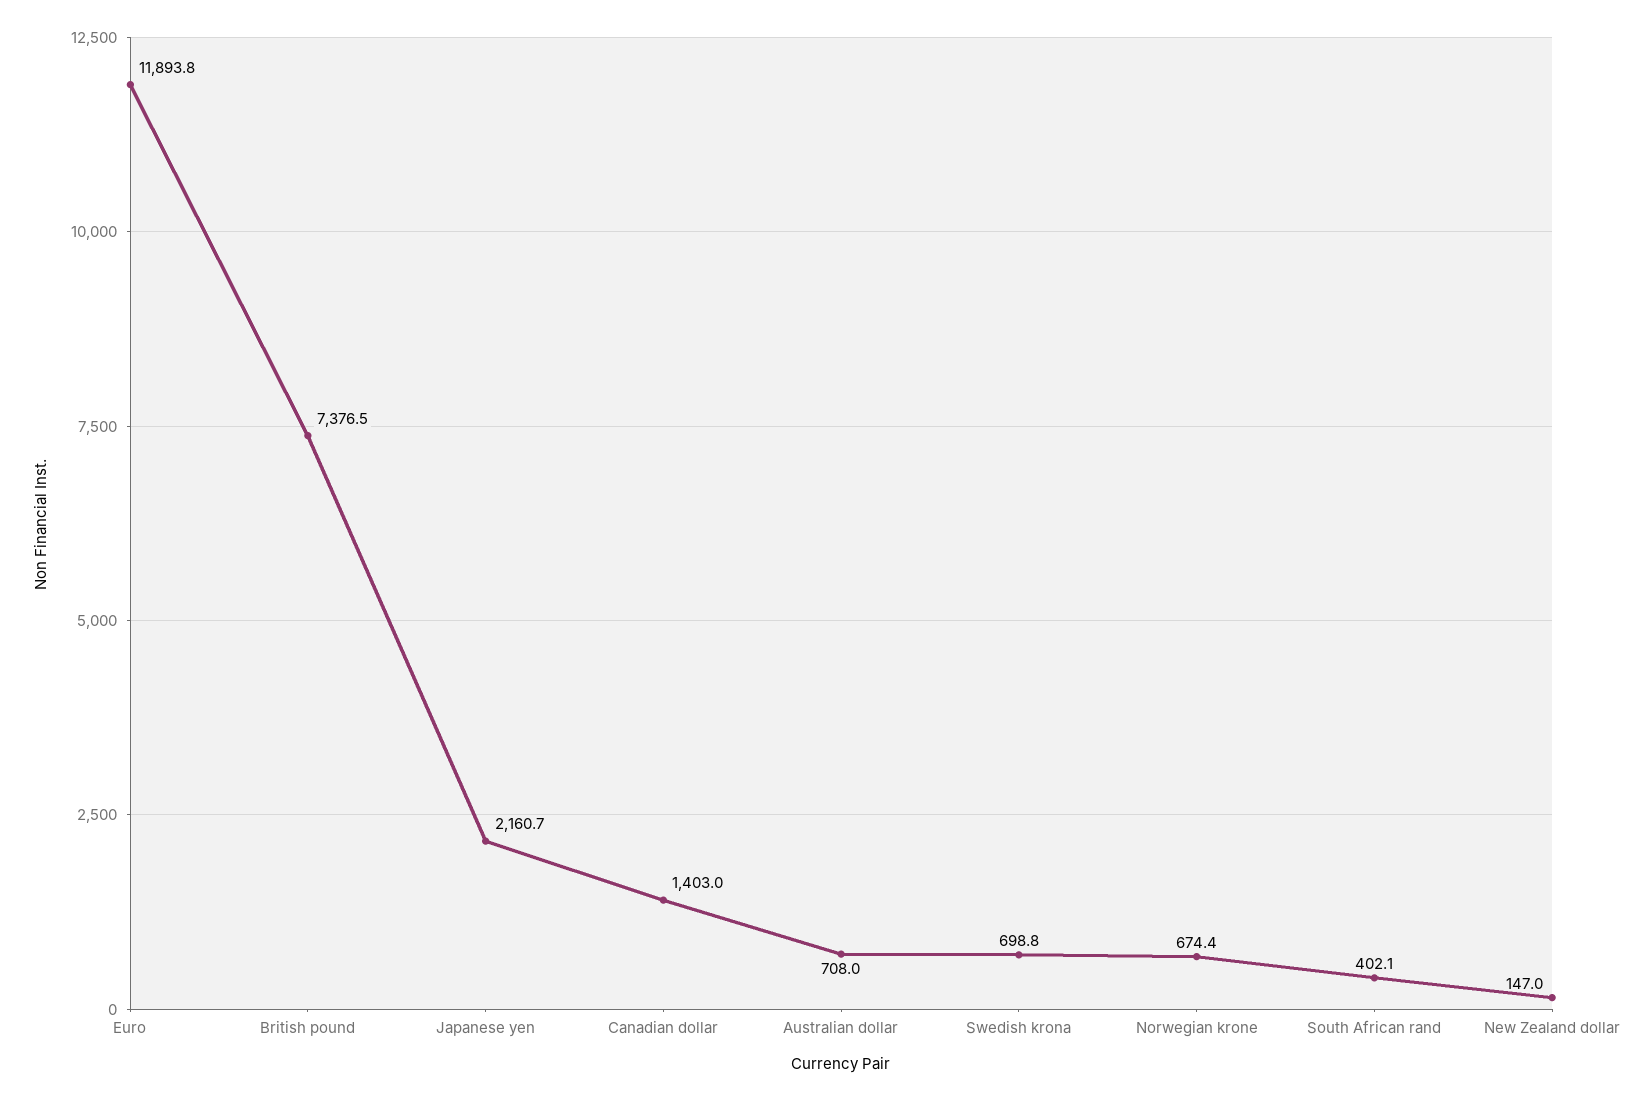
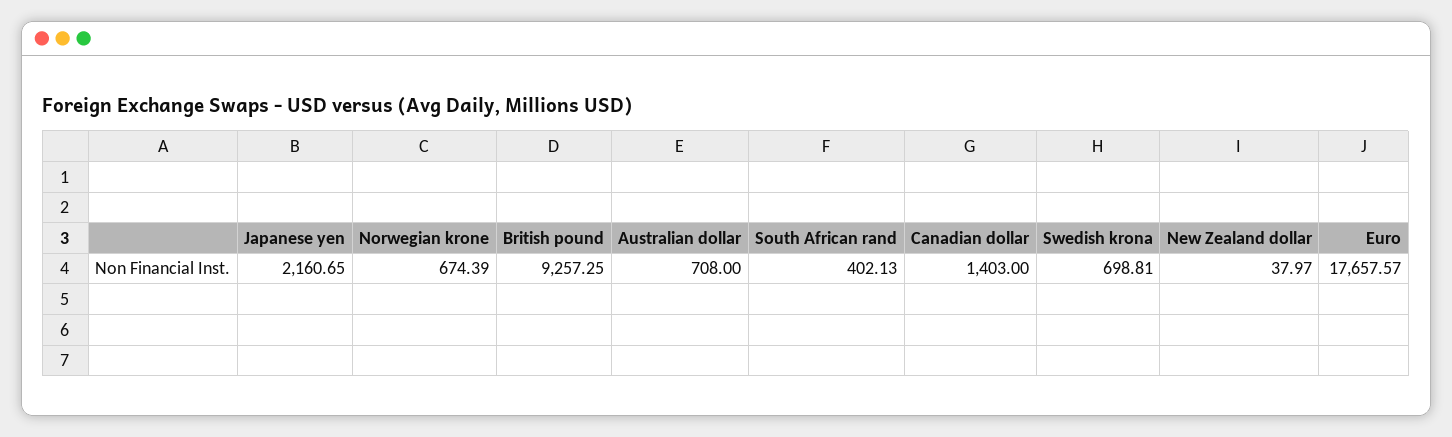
Euro: 11893.8 -> 17657.57
British pound: 7376.5 -> 9257.25
New Zealand dollar: 147 -> 37.97

